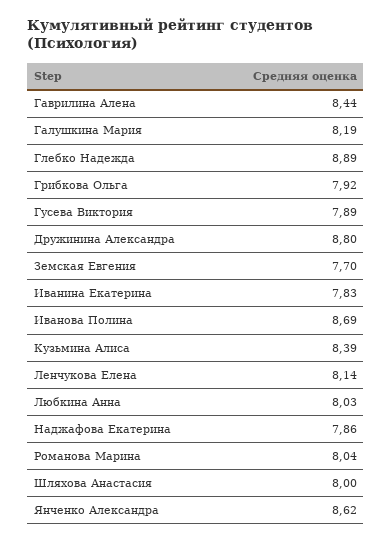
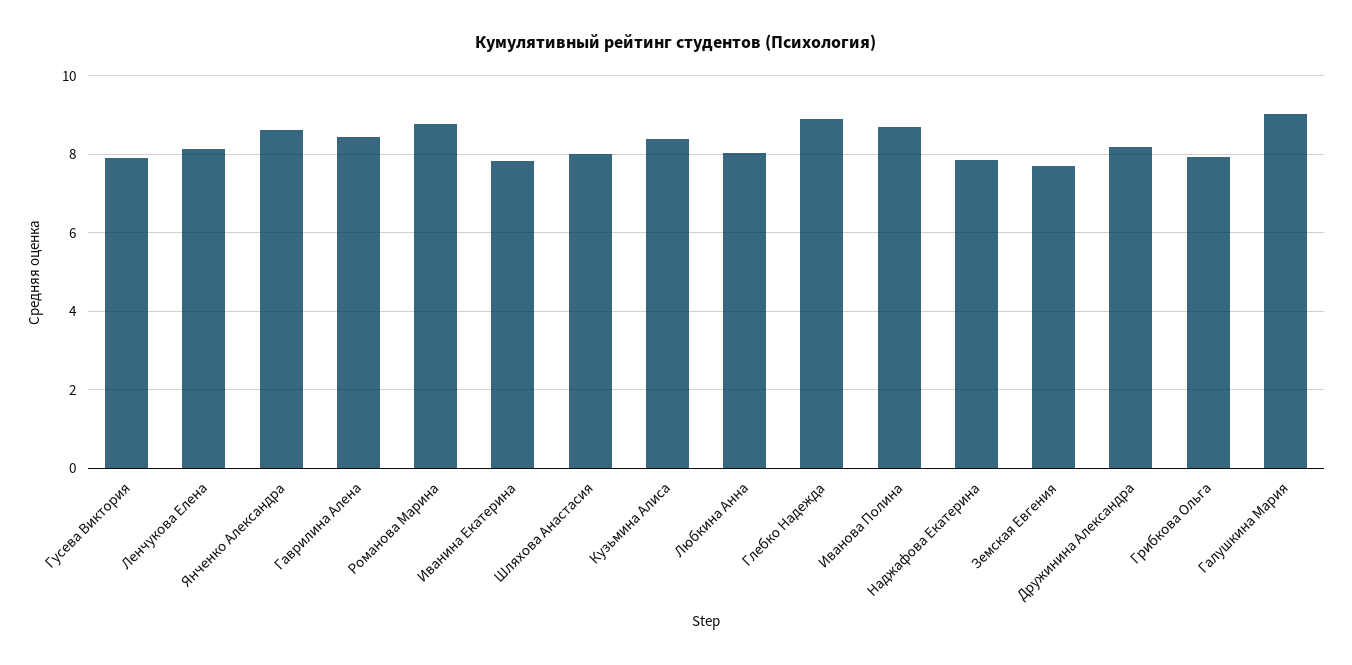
Галушкина Мария: 8.19 -> 9
Дружинина Александра: 8.8 -> 8.2
Романова Марина: 8.04 -> 8.8

